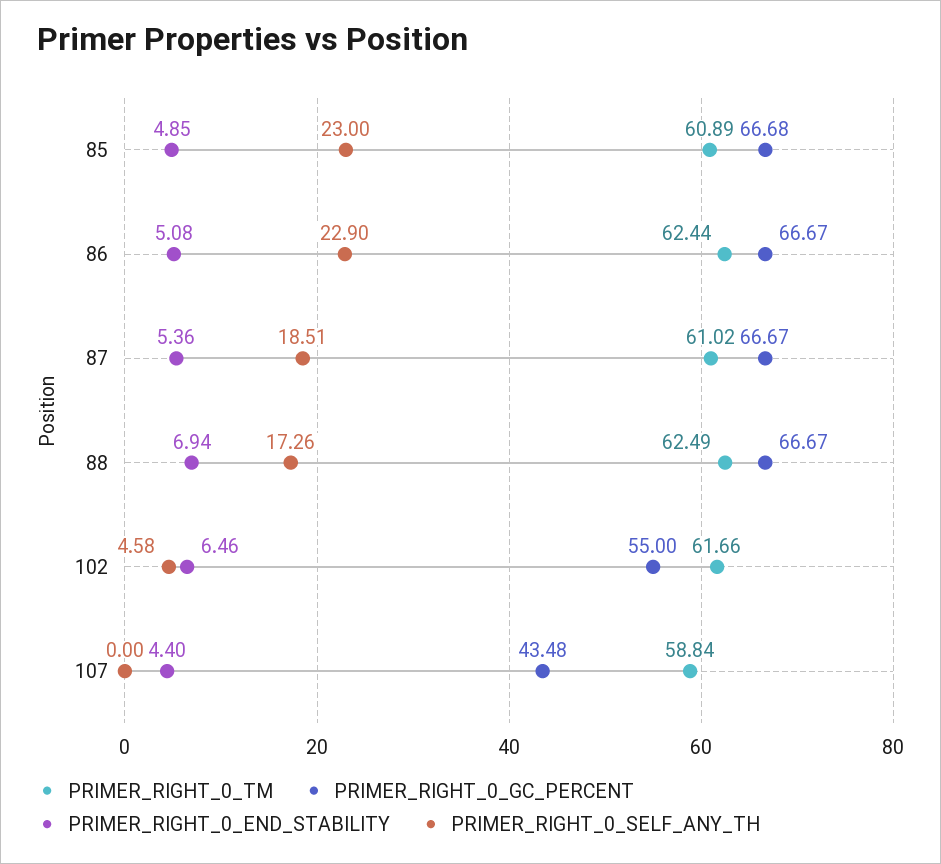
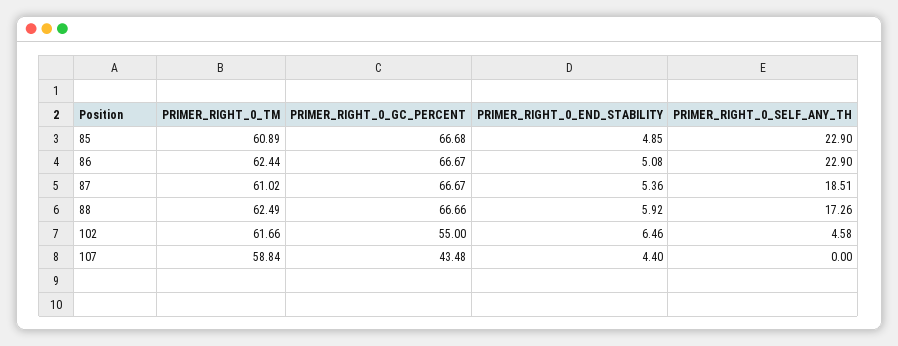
PRIMER_RIGHT_0_SELF_ANY_TH, 85: 23 -> 22.9
PRIMER_RIGHT_0_GC_PERCENT, 88: 66.67 -> 66.66
PRIMER_RIGHT_0_END_STABILITY, 88: 6.94 -> 5.92

